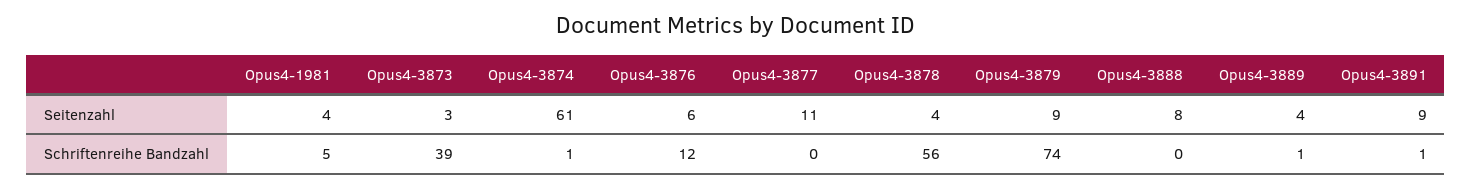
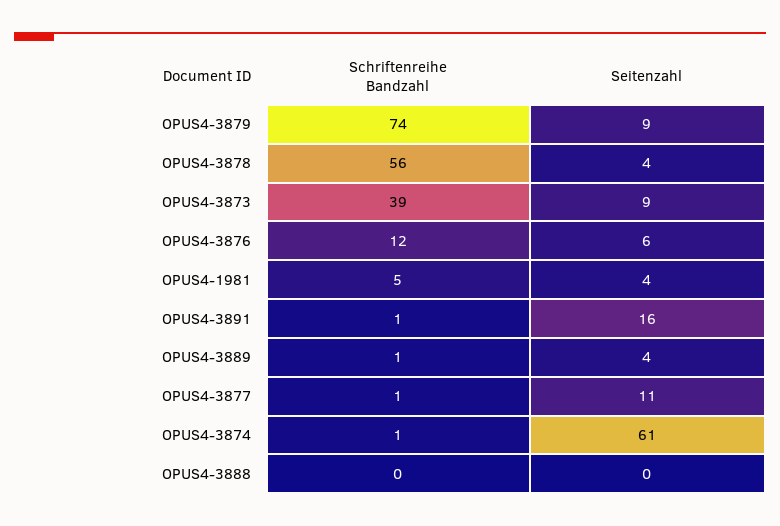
Opus4-3873, Seitenzahl: 3 -> 9
Opus4-3888, Seitenzahl: 8 -> 0
Opus4-3891, Seitenzahl: 9 -> 16
Opus4-3877, Schriftenreihe Bandzahl: 0 -> 1

